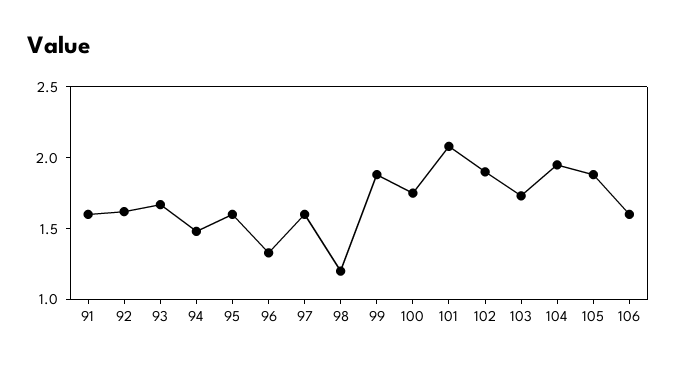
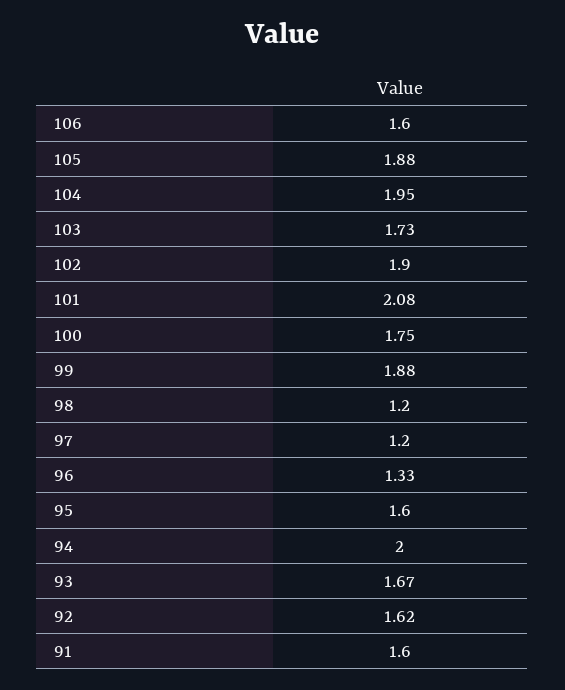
94: 1.5 -> 2
97: 1.6 -> 1.2

